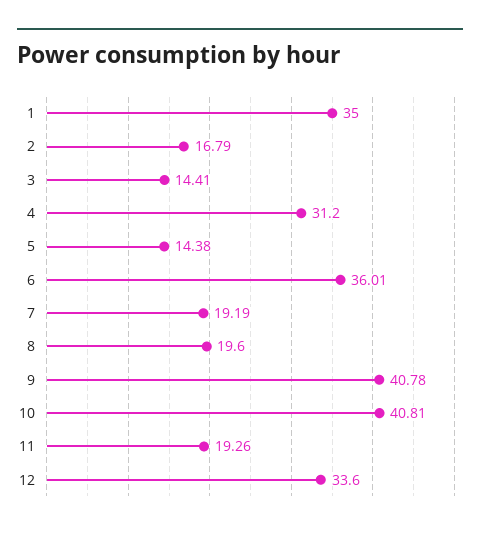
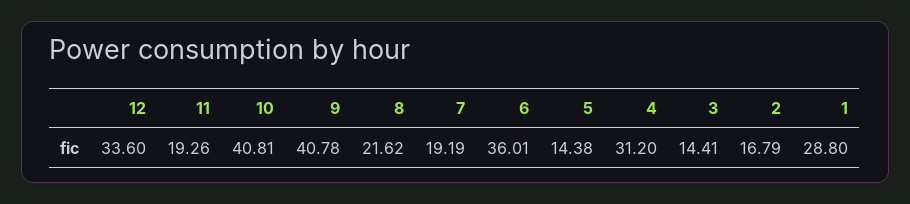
1: 35 -> 28.8
8: 19.6 -> 21.62

